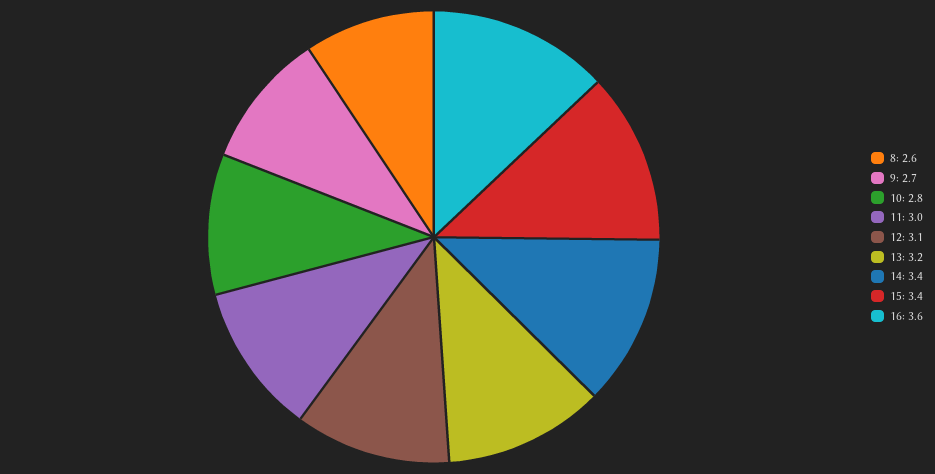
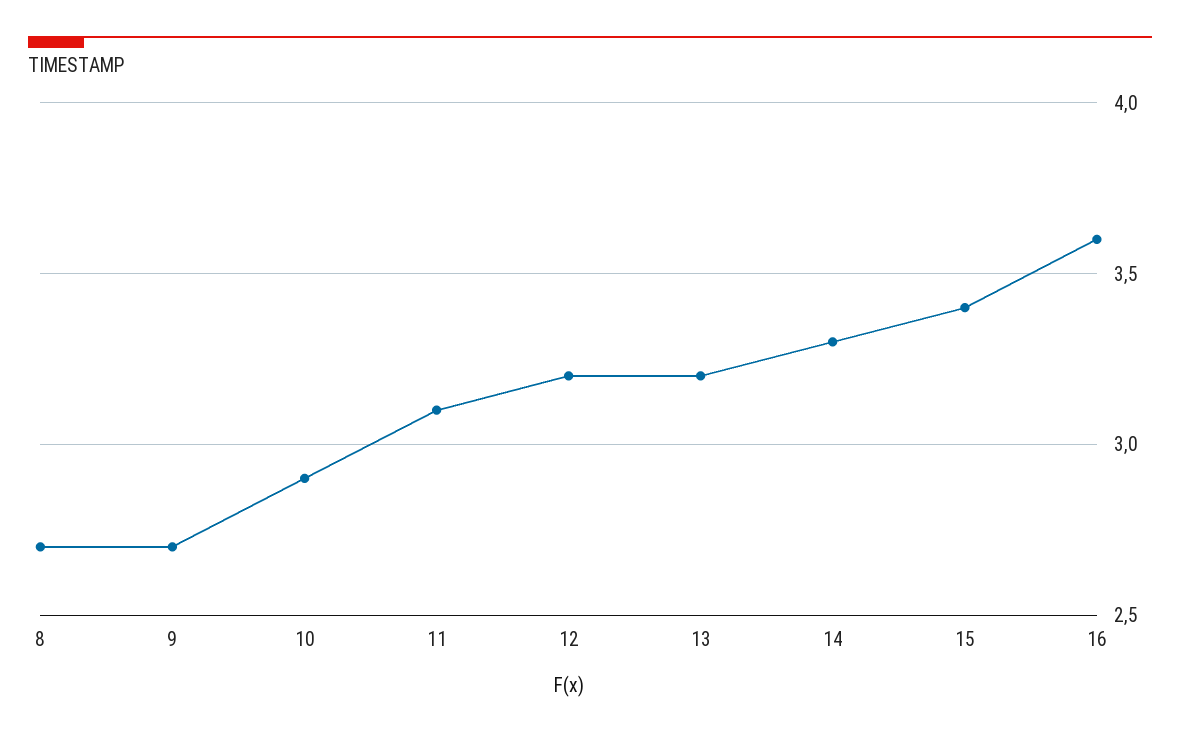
8: 2.6 -> 2.7
10: 2.8 -> 2.9
11: 3 -> 3.1
12: 3.1 -> 3.2
14: 3.4 -> 3.3

